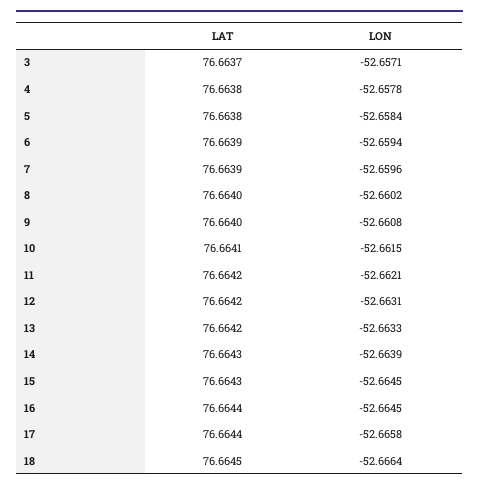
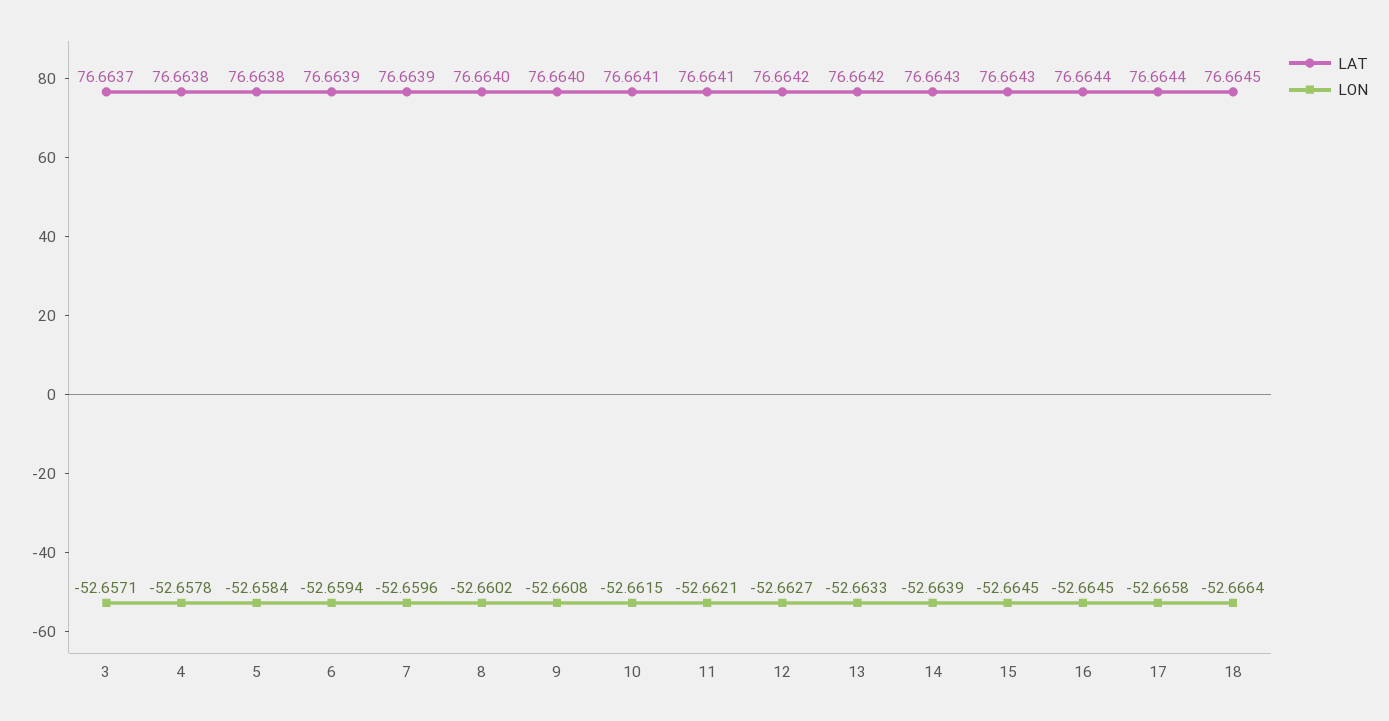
LAT, 11: 76.6642 -> 76.6641
LON, 12: -52.6631 -> -52.6627

